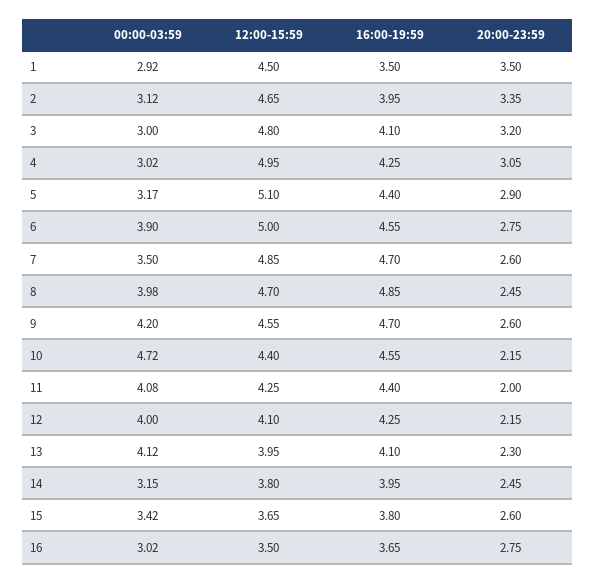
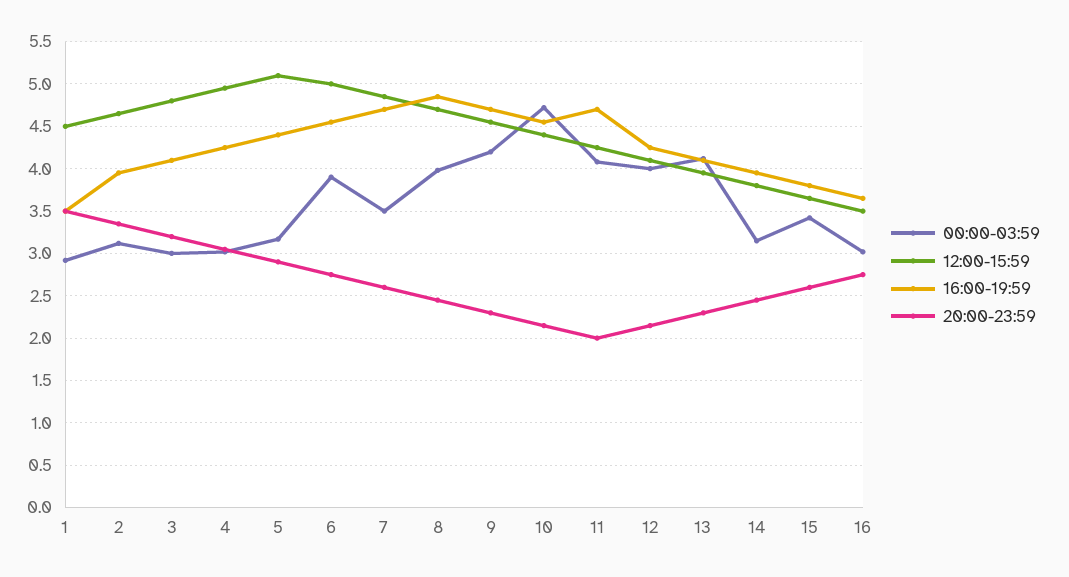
20:00-23:59, 9: 2.6 -> 2.3
16:00-19:59, 11: 4.4 -> 4.7

